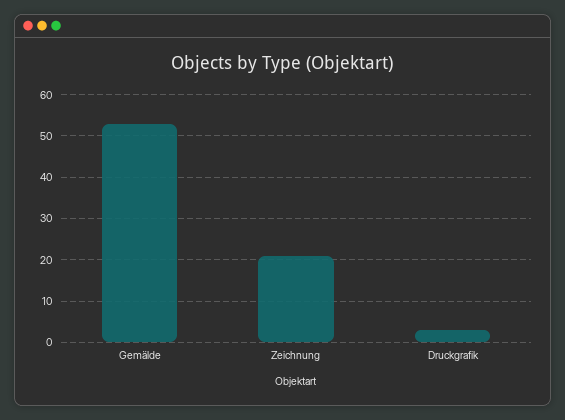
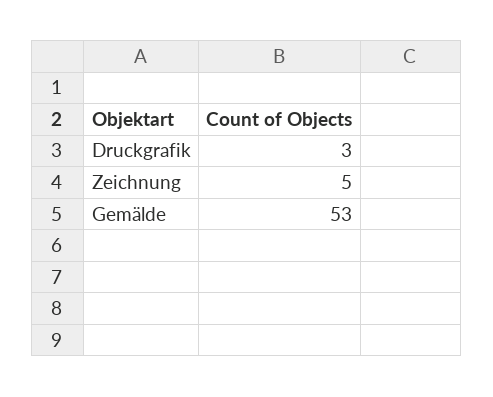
Zeichnung: 20 -> 5

